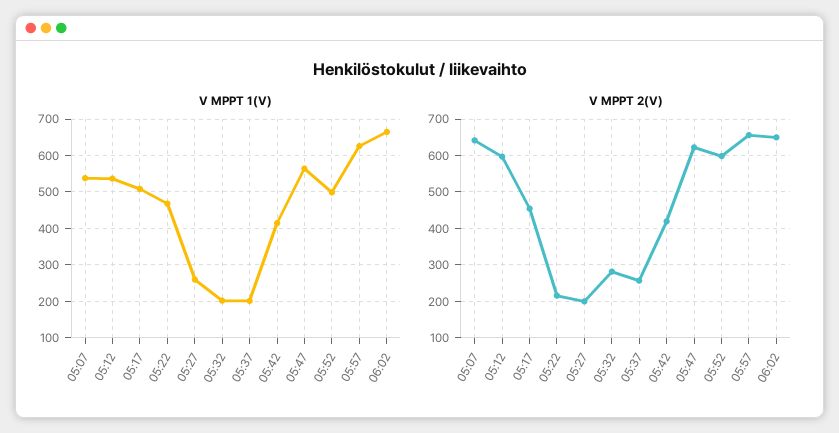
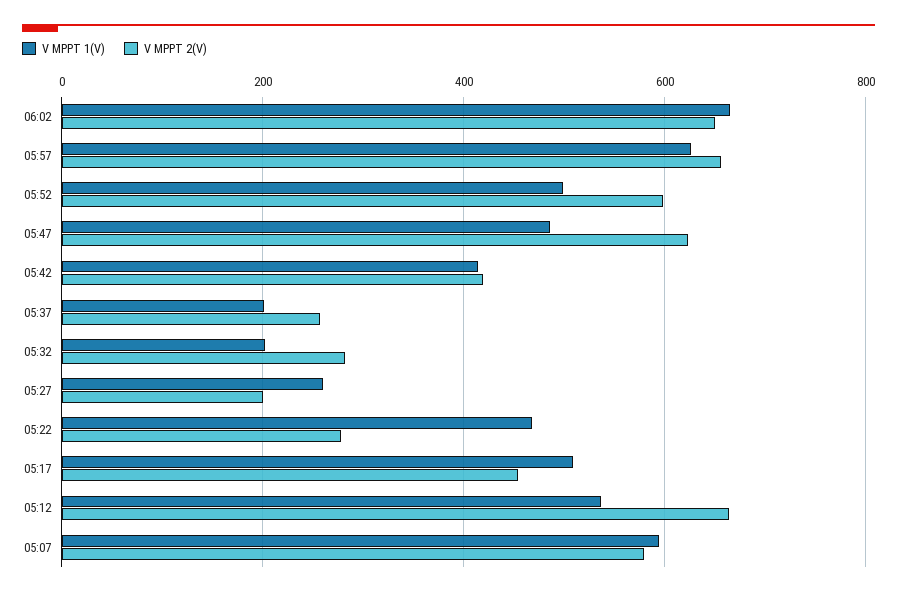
V MPPT 1(V), 05:07: 540 -> 600
V MPPT 1(V), 05:47: 560 -> 480
V MPPT 2(V), 05:07: 640 -> 580
V MPPT 2(V), 05:12: 600 -> 660
V MPPT 2(V), 05:22: 220 -> 280

